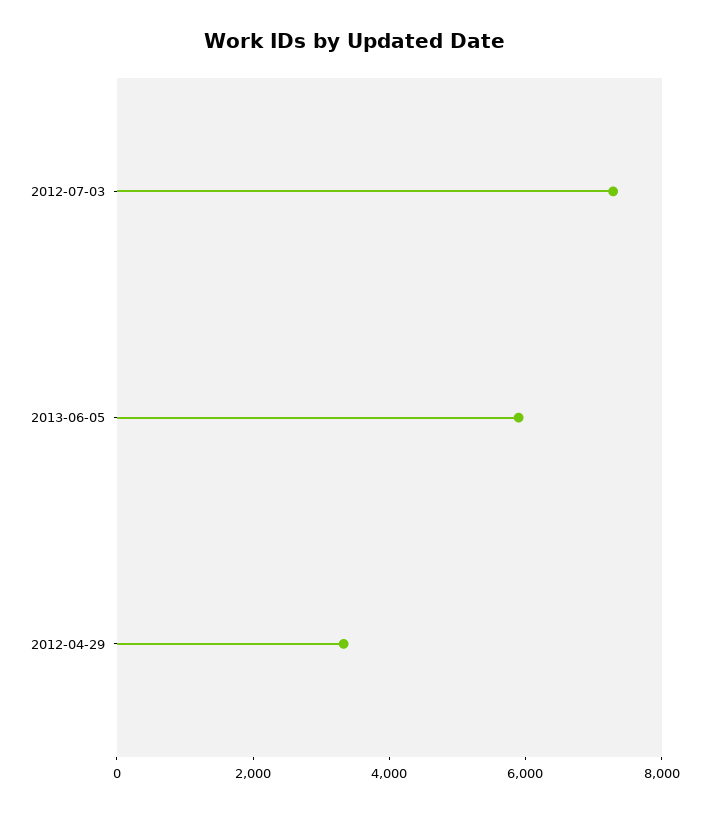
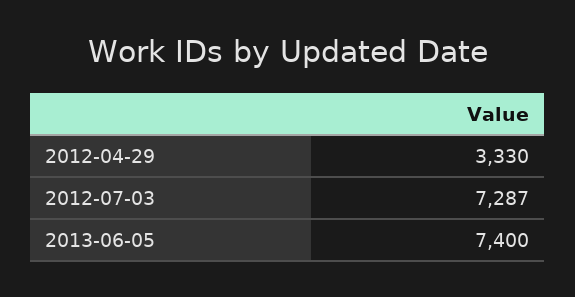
2013-06-05: 6000 -> 7400

